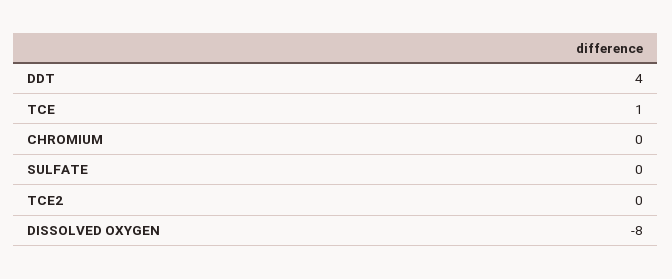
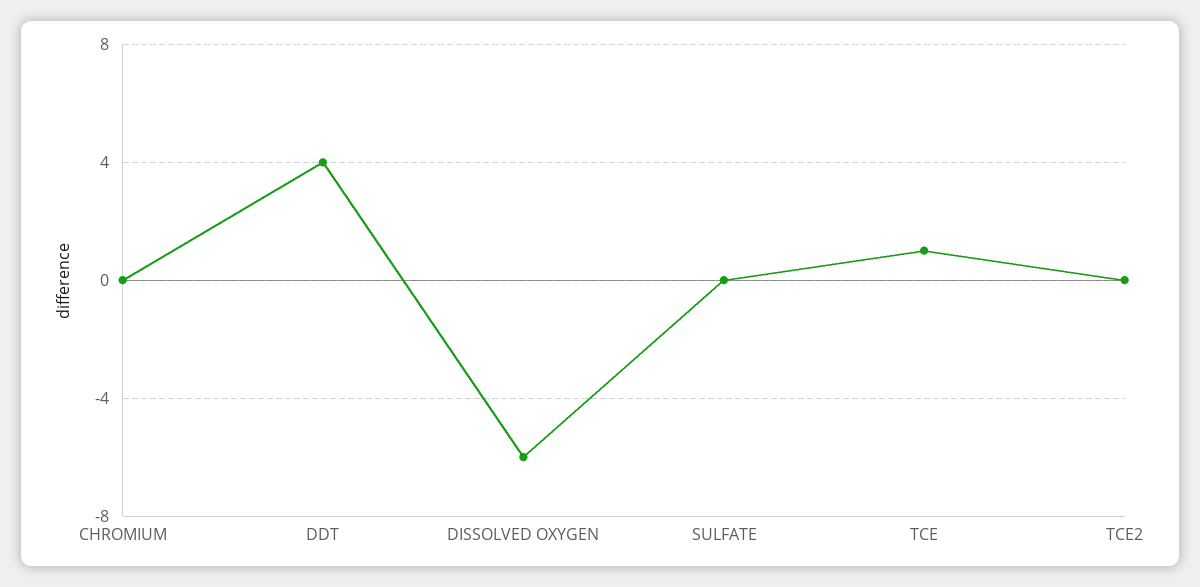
DISSOLVED OXYGEN: -8 -> -6

